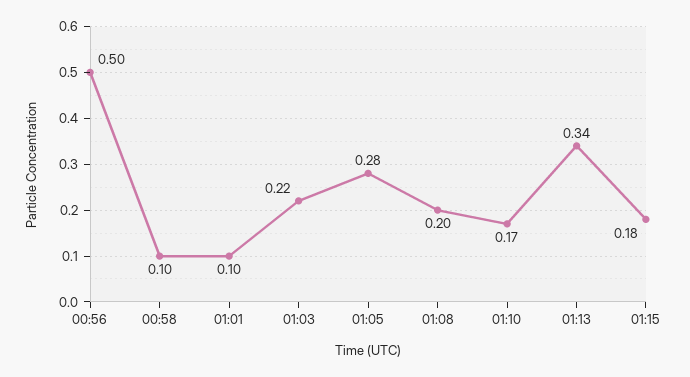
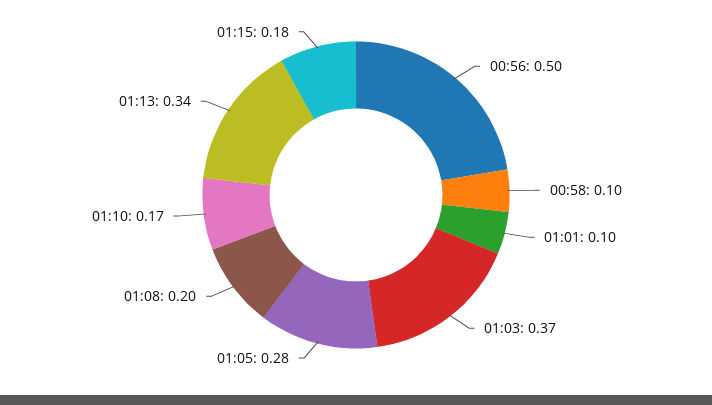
01:03: 0.22 -> 0.37

